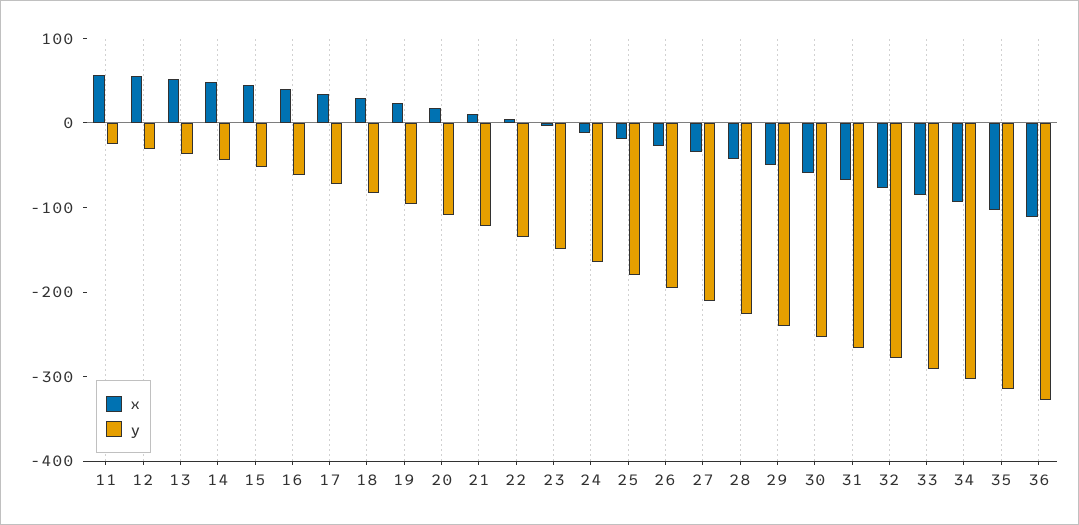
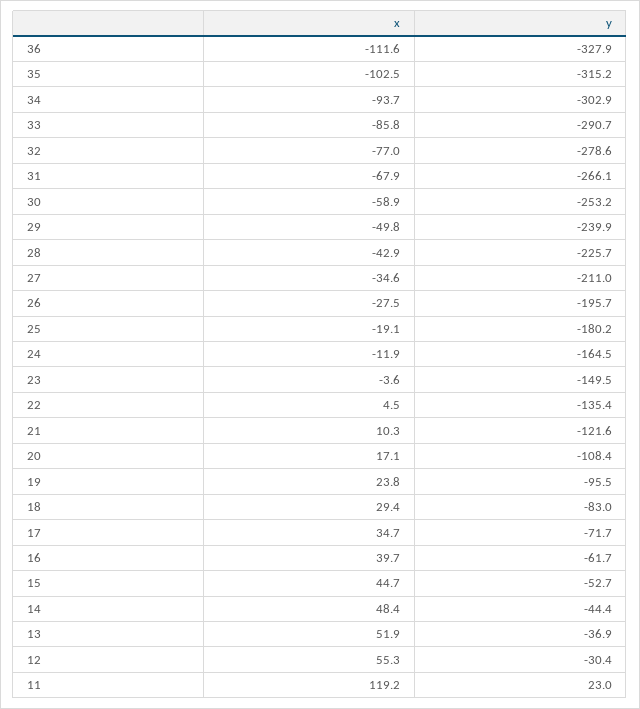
x, 11: 60 -> 119.2
y, 11: -20 -> 23

